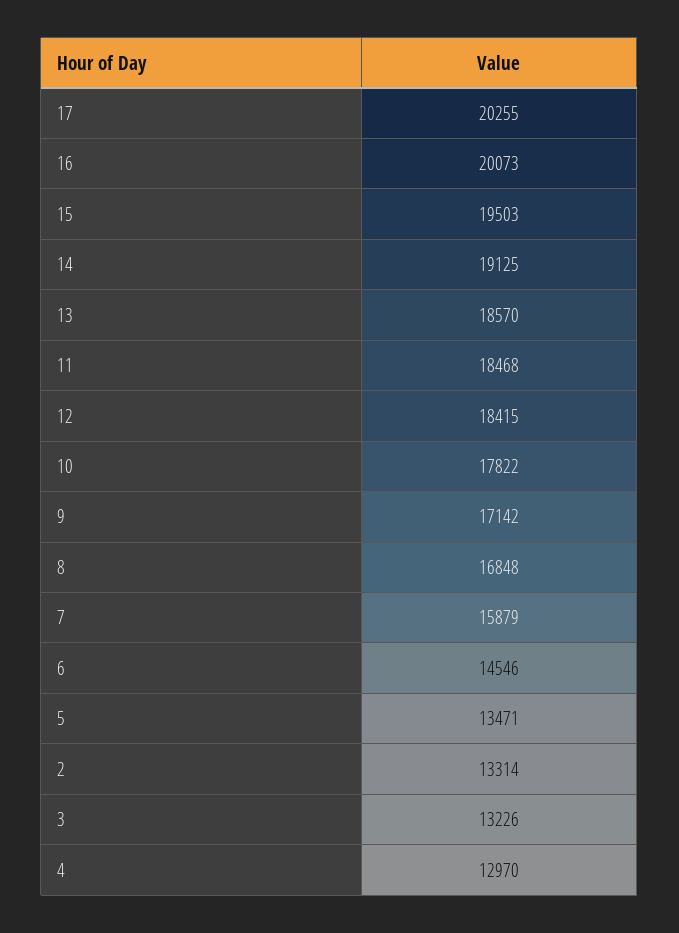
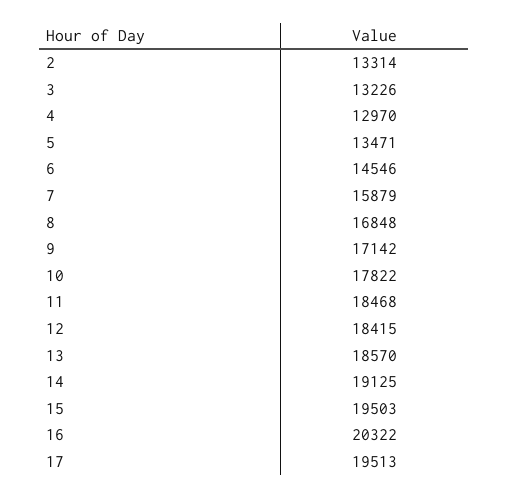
17: 20255 -> 19513
16: 20073 -> 20322

